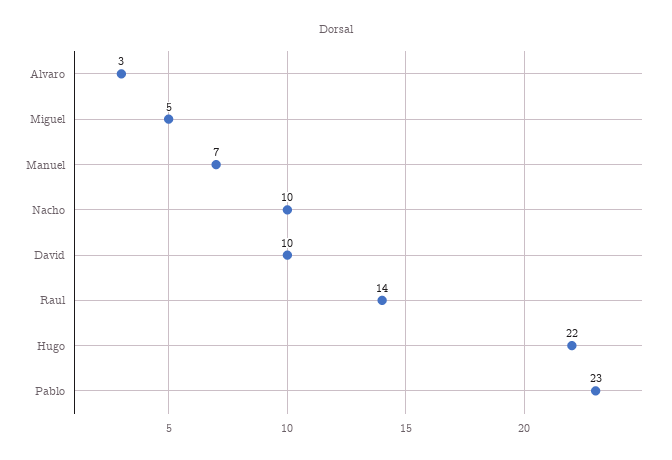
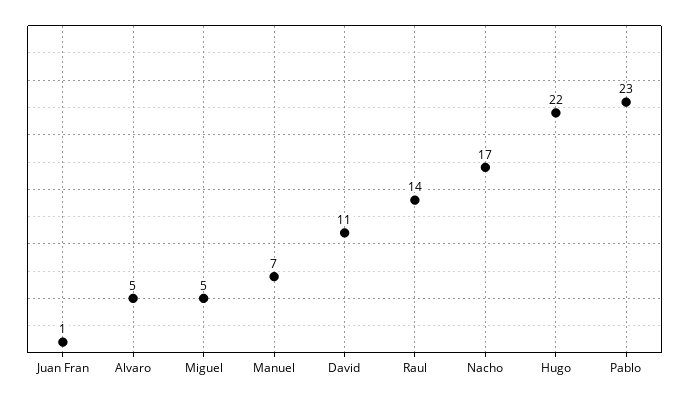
Alvaro: 3 -> 5
Nacho: 10 -> 17
David: 10 -> 11
Juan Fran: none -> 1

